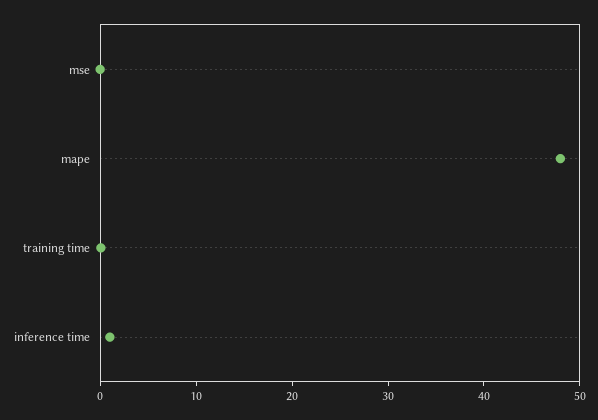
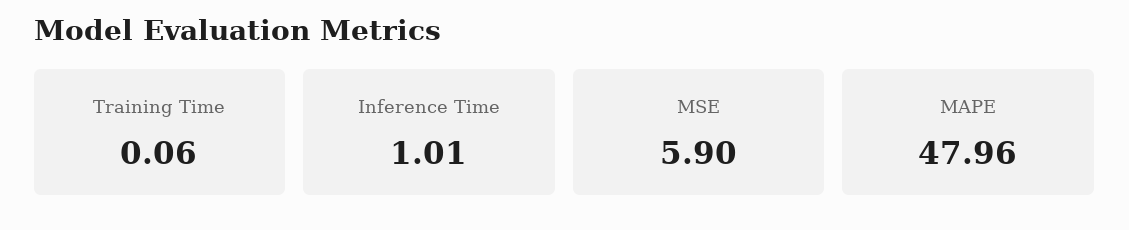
mse: 0 -> 5.9

